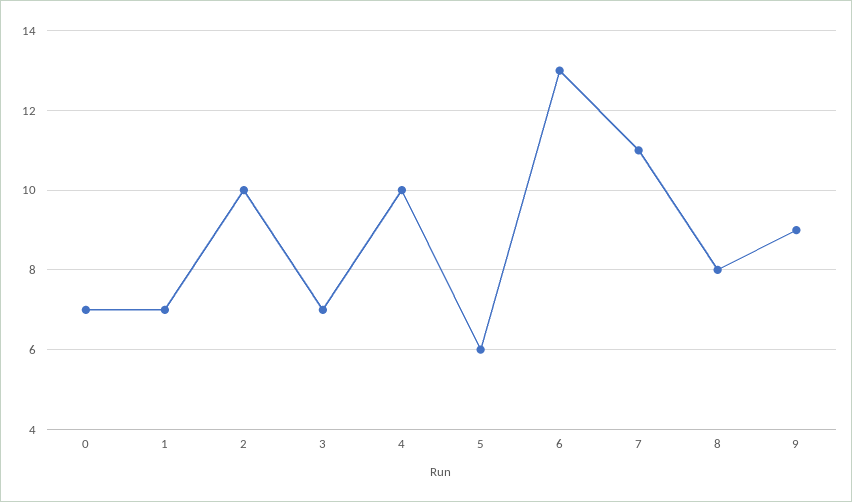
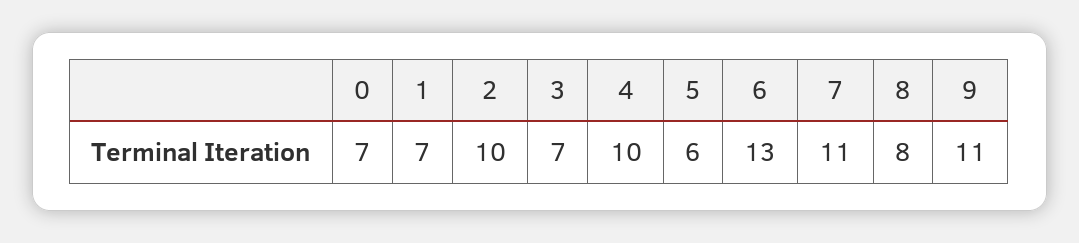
9: 9 -> 11

